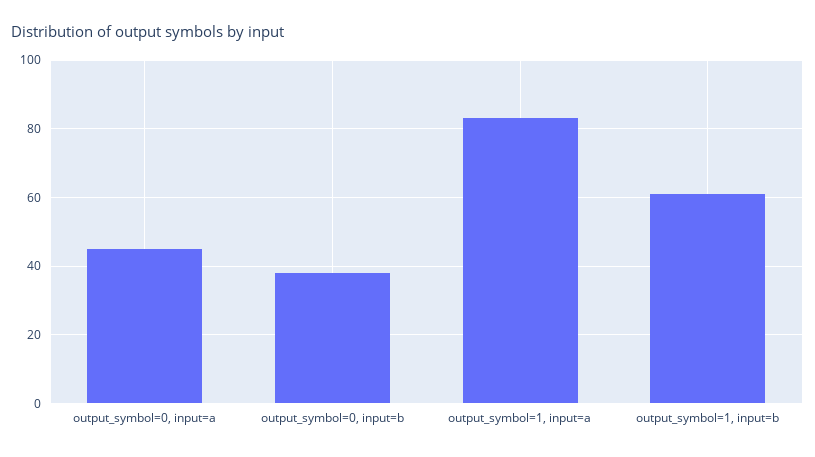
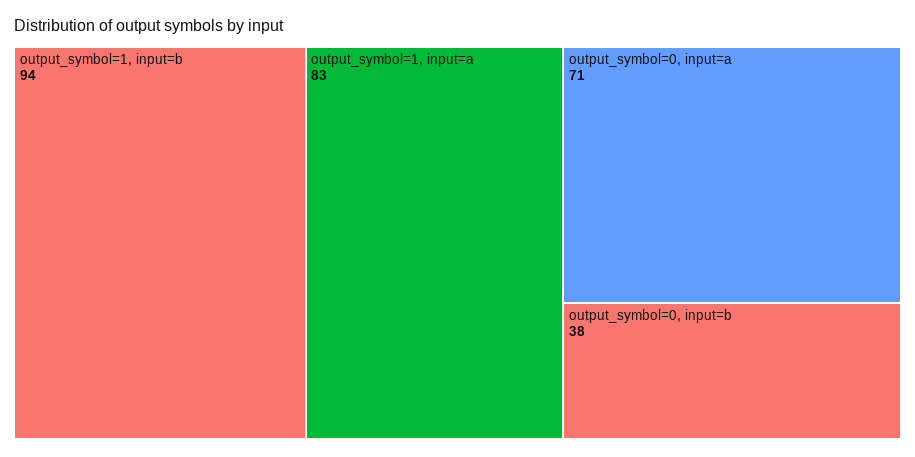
output_symbol=0, input=a: 45 -> 71
output_symbol=1, input=b: 60 -> 94

